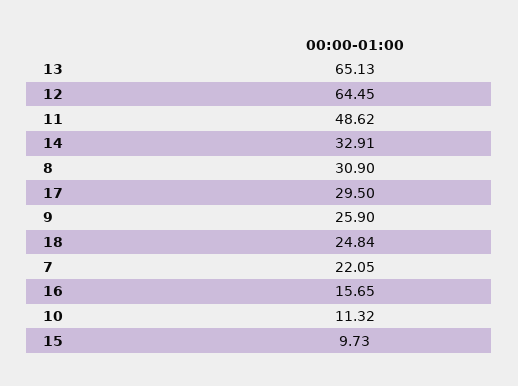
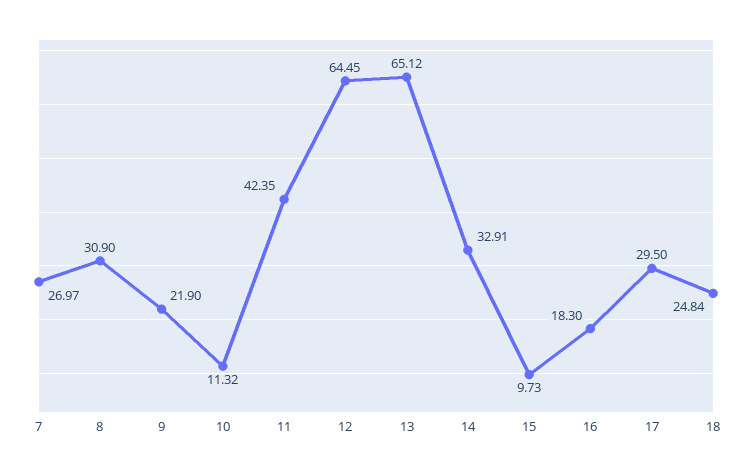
13: 65.13 -> 65.12
11: 48.62 -> 42.35
9: 25.9 -> 21.9
7: 22.05 -> 26.97
16: 15.65 -> 18.3

